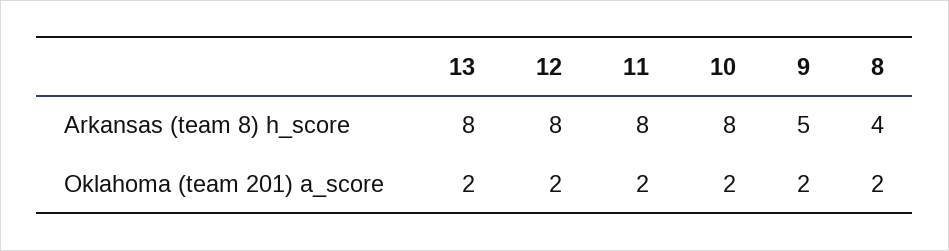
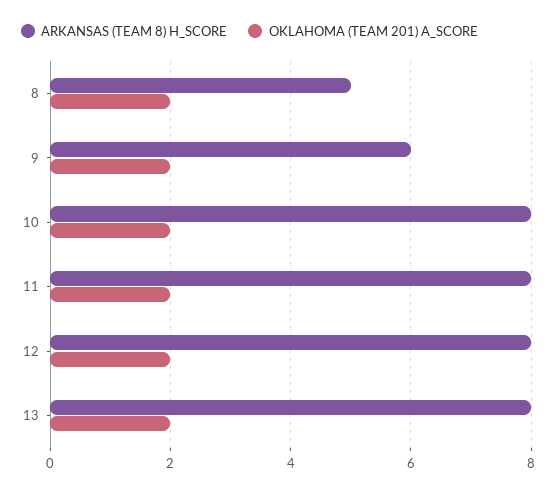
Arkansas (team 8) h_score, 9: 5 -> 6
Arkansas (team 8) h_score, 8: 4 -> 5

